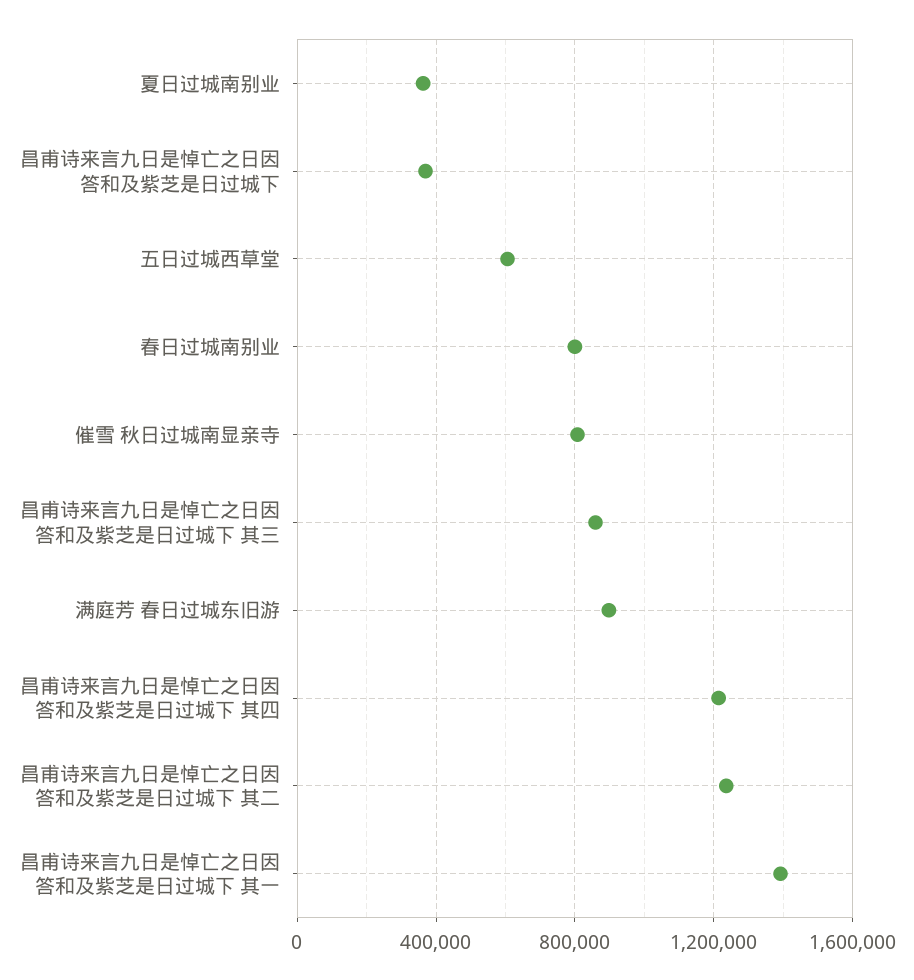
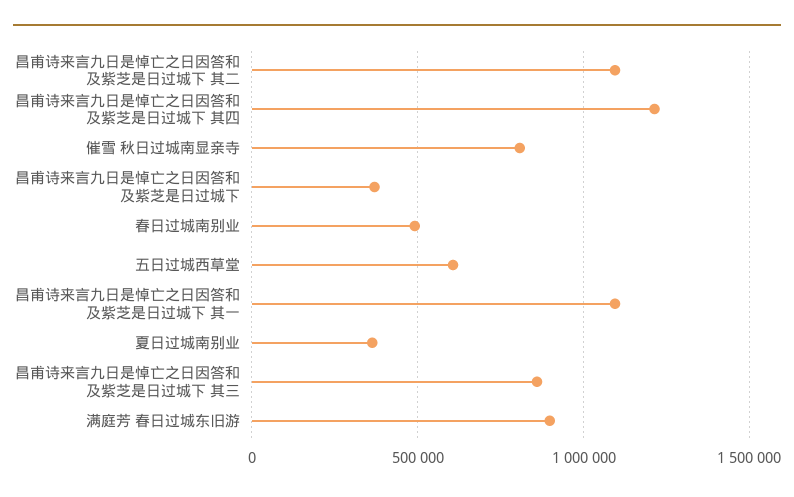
春日过城南别业: 800000 -> 500000
昌甫诗来言九日是悼亡之日因答和及紫芝是日过城下 其二: 1250000 -> 1100000
昌甫诗来言九日是悼亡之日因答和及紫芝是日过城下 其一: 1400000 -> 1100000

